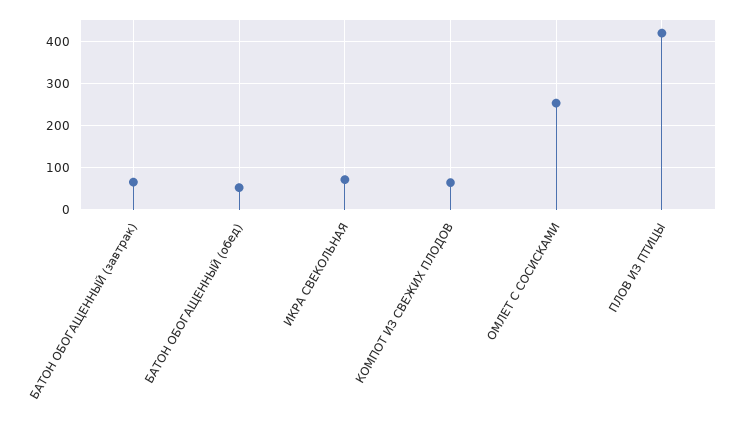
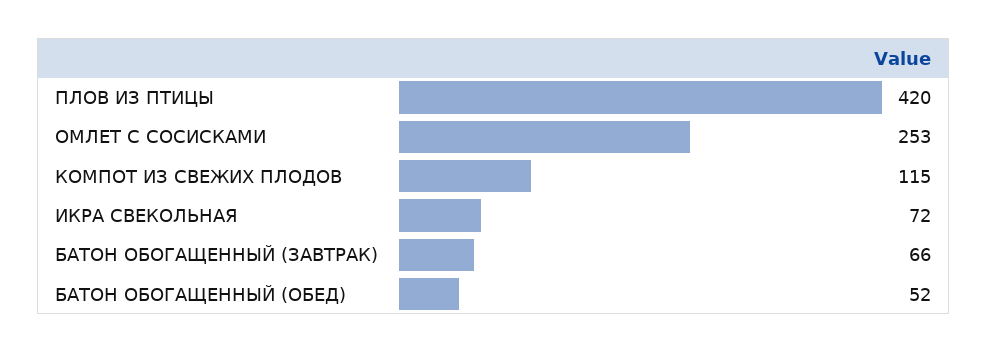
КОМПОТ ИЗ СВЕЖИХ ПЛОДОВ: 60 -> 115

